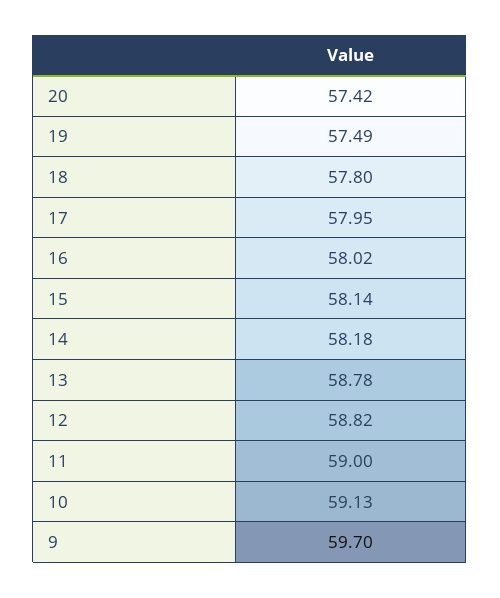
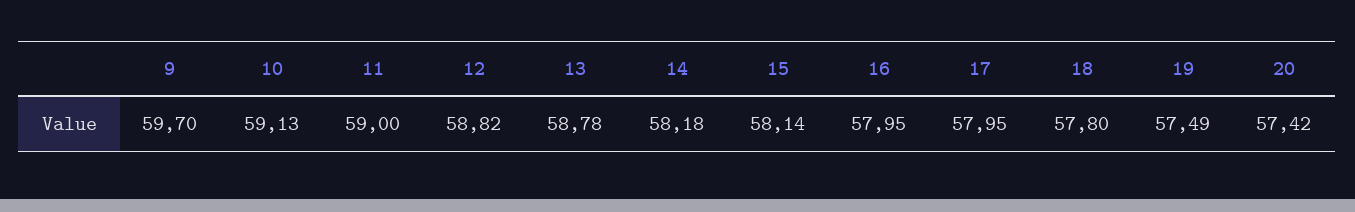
16: 58.02 -> 57.95

